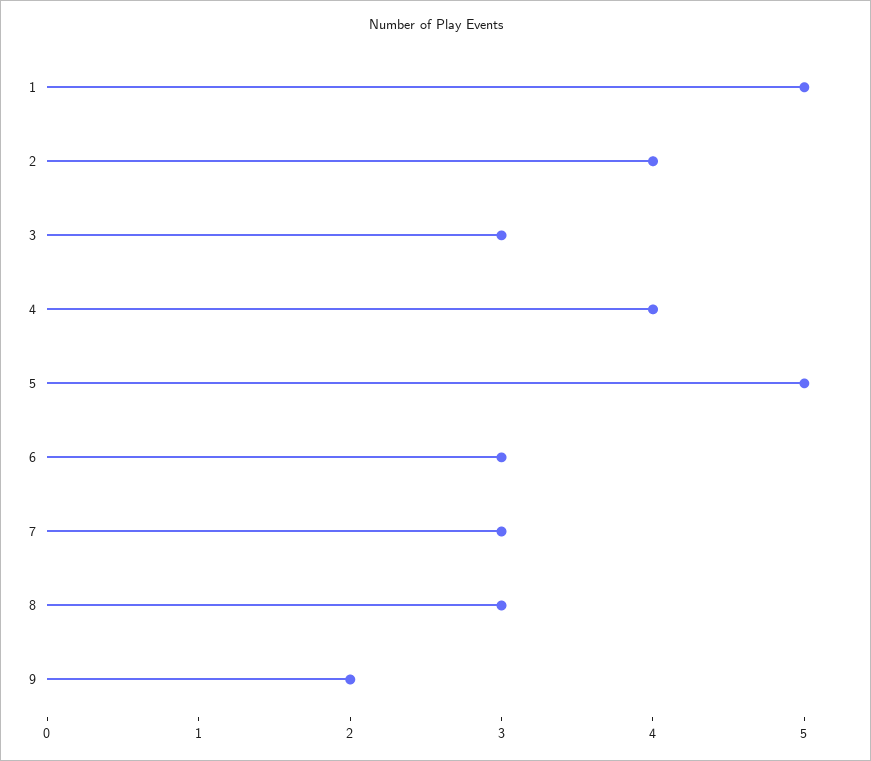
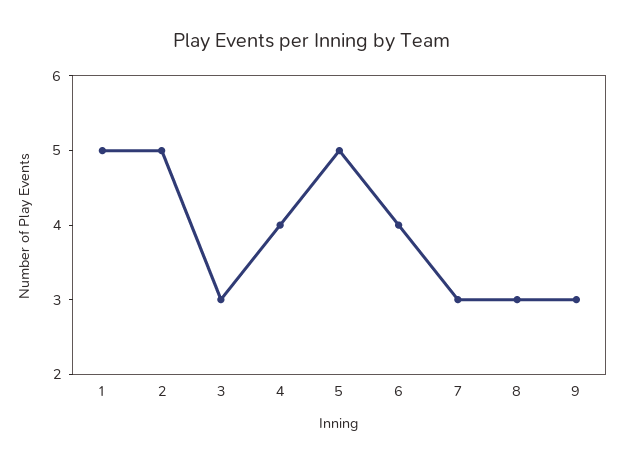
2: 4 -> 5
6: 3 -> 4
9: 2 -> 3

